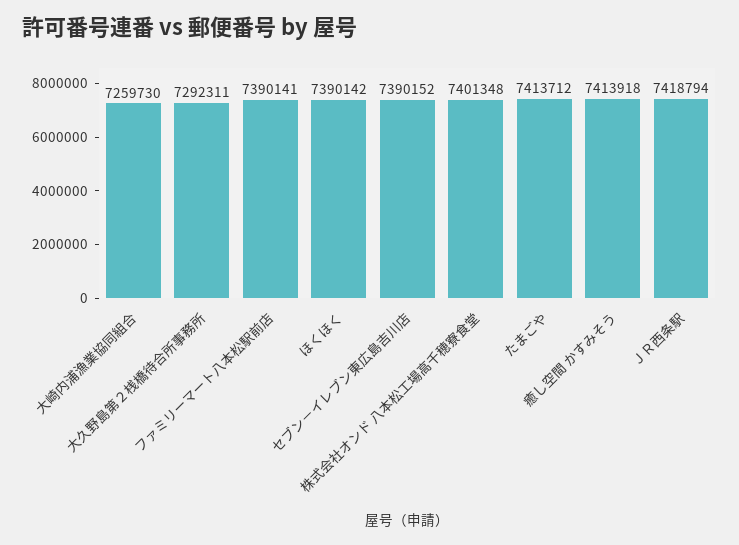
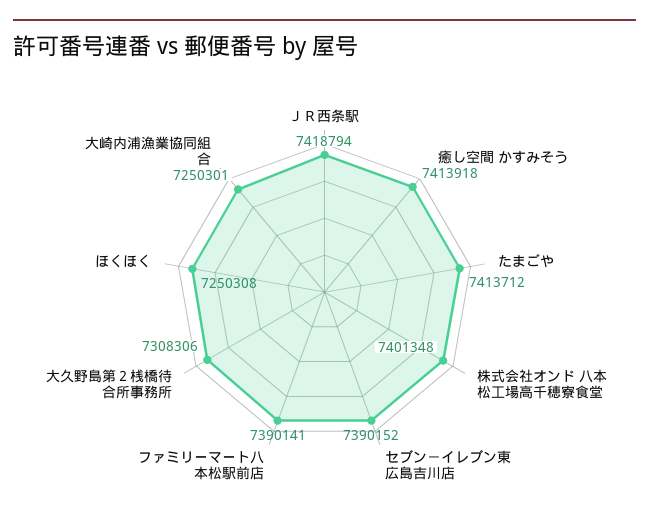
大崎内浦漁業協同組合: 7259730 -> 7250301
大久野島第２桟橋待合所事務所: 7292311 -> 7308306
ほくほく: 7390142 -> 7250308

